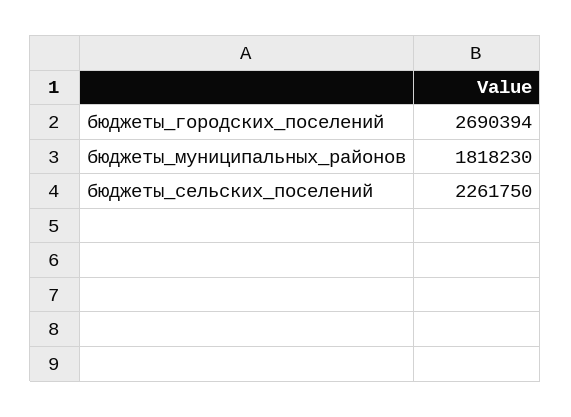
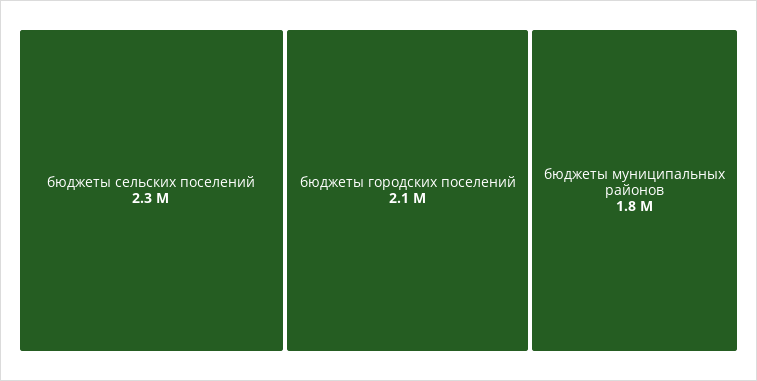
бюджеты_городских_поселений: 2690394 -> 2100000

